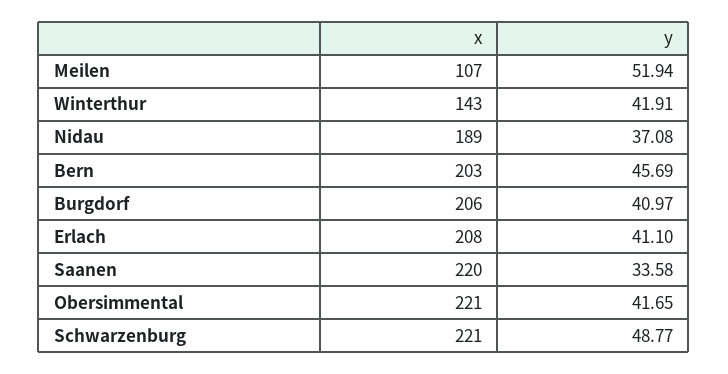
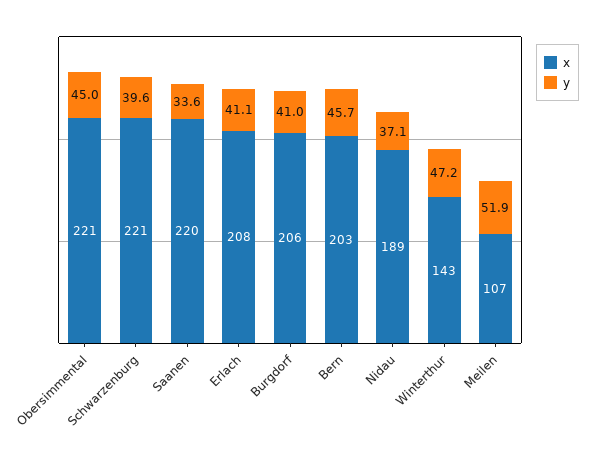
y, Winterthur: 41.91 -> 47.2
y, Obersimmental: 41.65 -> 45
y, Schwarzenburg: 48.77 -> 39.6

